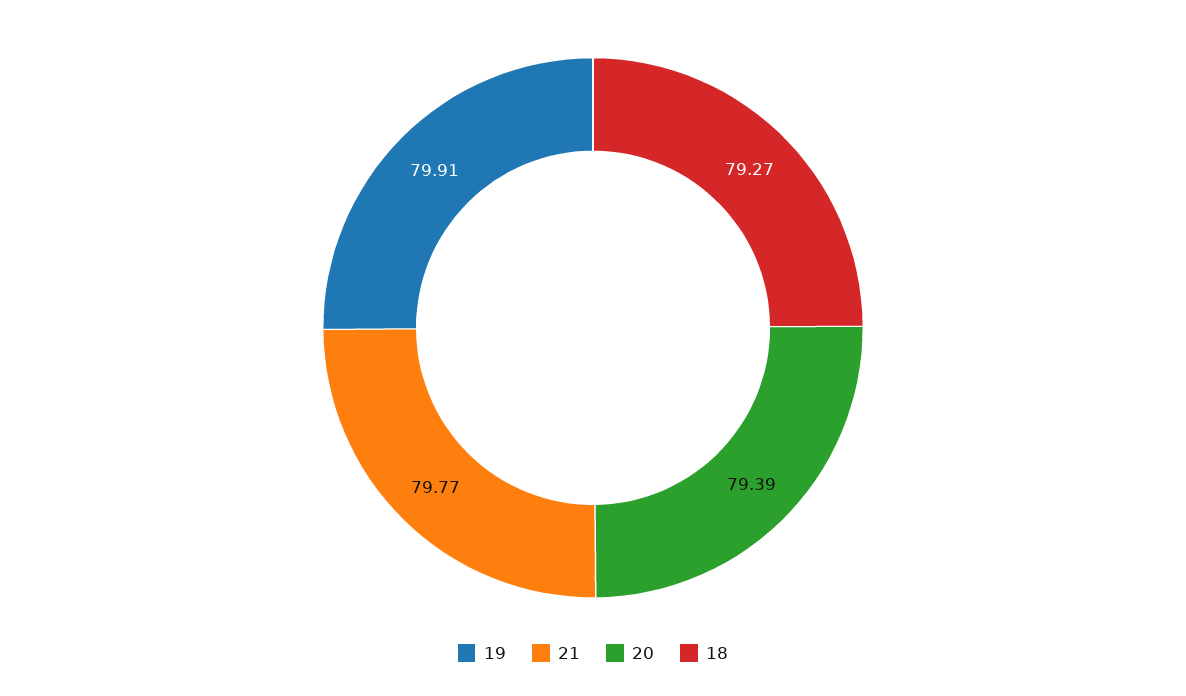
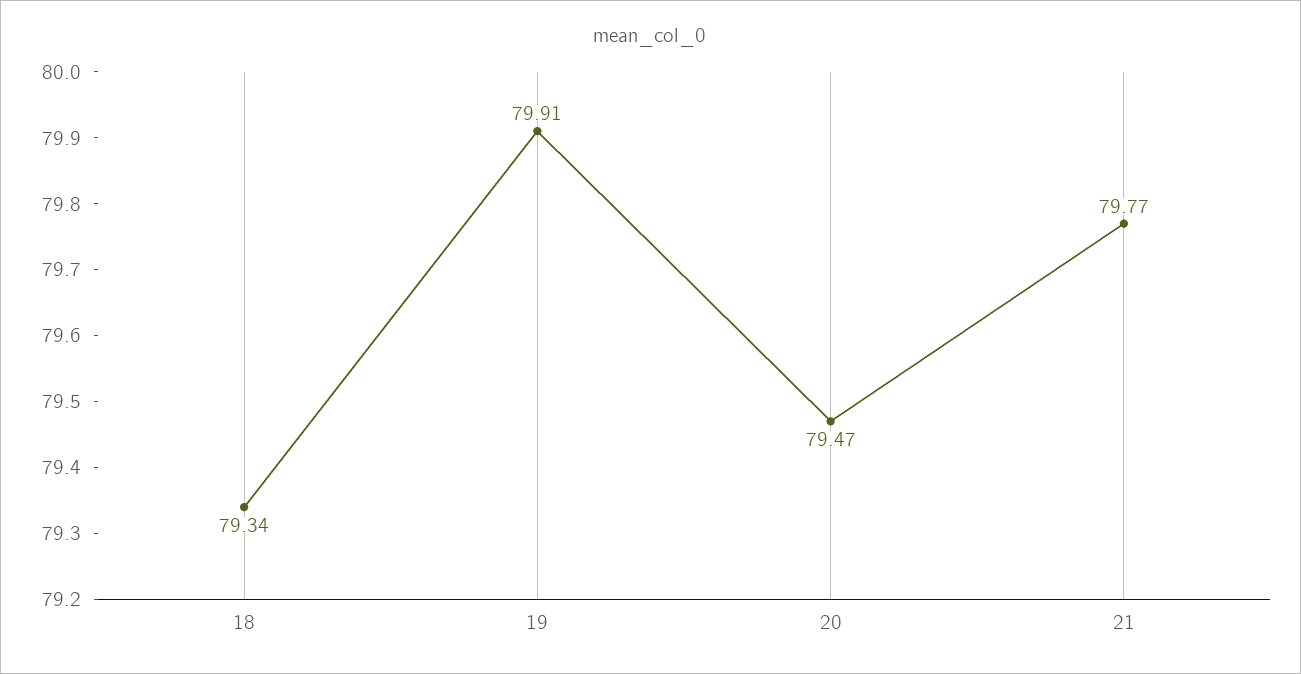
20: 79.39 -> 79.47
18: 79.27 -> 79.34

